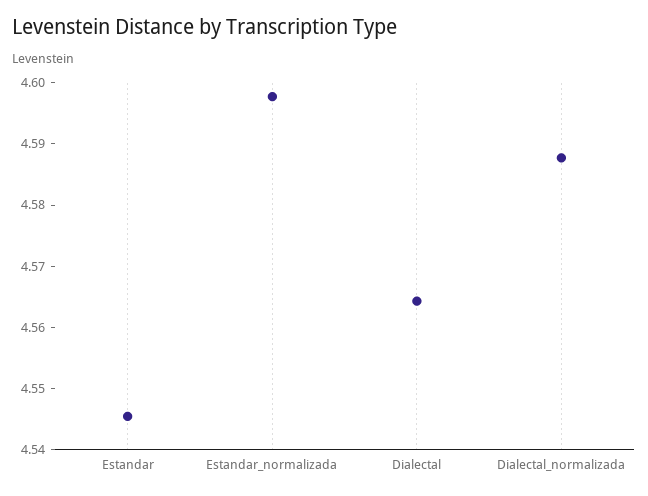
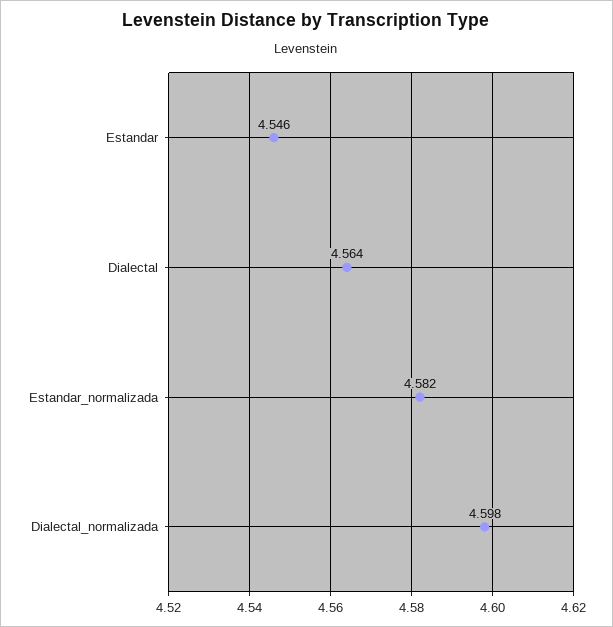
Estandar_normalizada: 4.598 -> 4.582
Dialectal_normalizada: 4.588 -> 4.598

